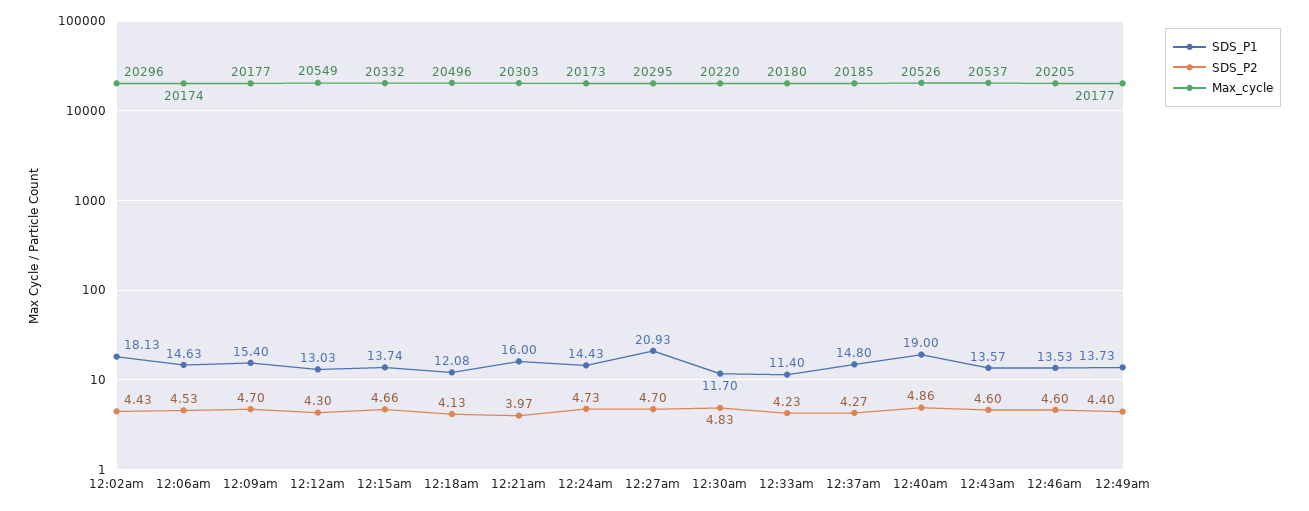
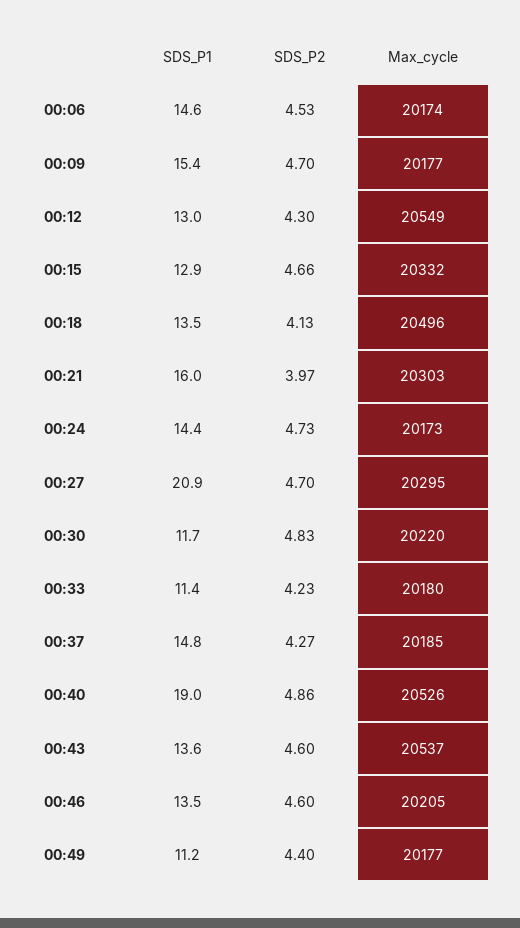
SDS_P1, 12:02am: 18.13 -> none
SDS_P2, 12:02am: 4.43 -> none
Max_cycle, 12:02am: 20296 -> none
SDS_P1, 12:15am: 13.74 -> 12.9
SDS_P1, 12:18am: 12.08 -> 13.5
SDS_P1, 12:49am: 13.73 -> 11.2

